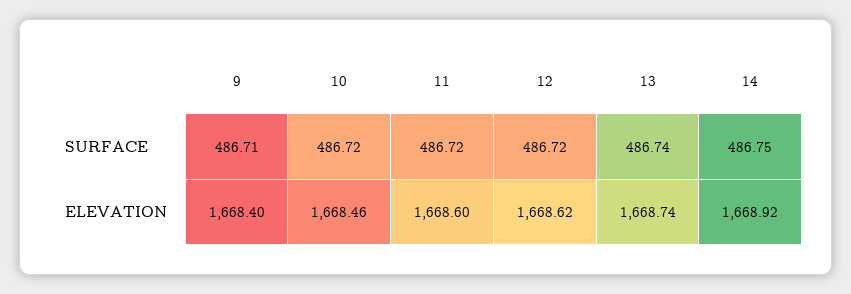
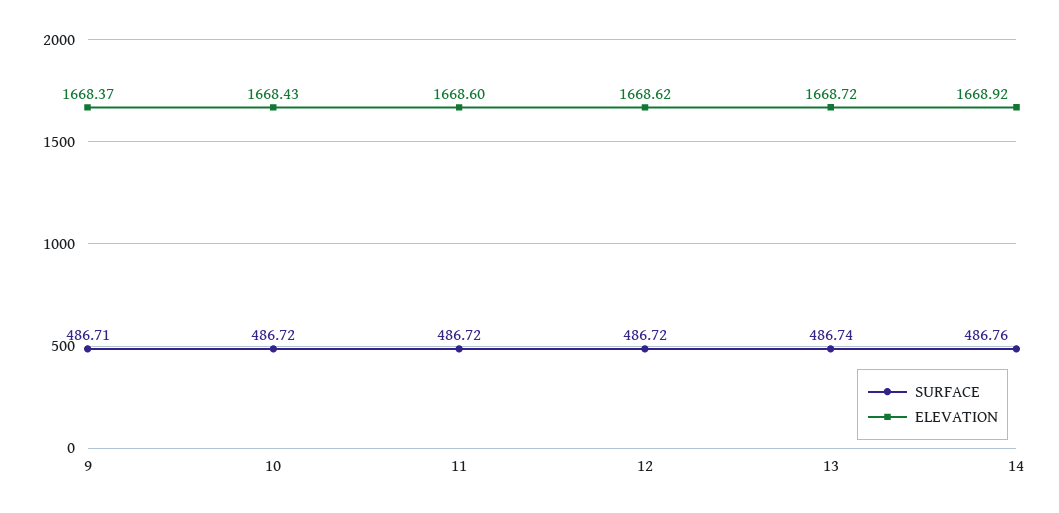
SURFACE, 14: 486.75 -> 486.76
ELEVATION, 9: 1668.4 -> 1668.37
ELEVATION, 10: 1668.46 -> 1668.43
ELEVATION, 13: 1668.74 -> 1668.72

